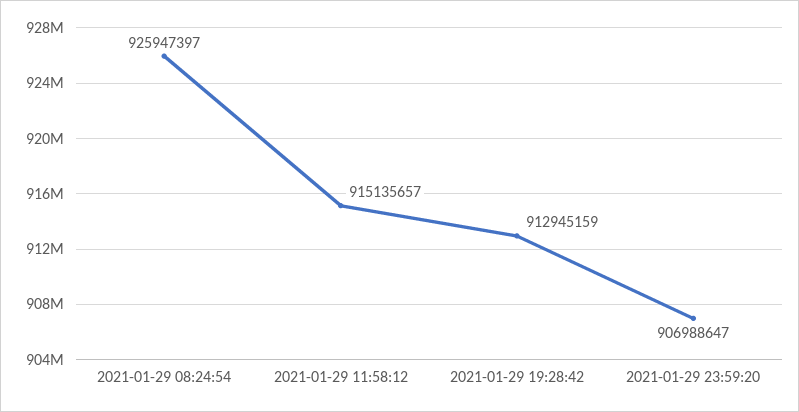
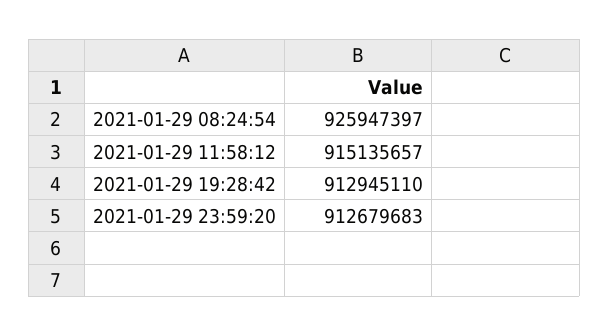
2021-01-29 19:28:42: 912945159 -> 912945110
2021-01-29 23:59:20: 906988647 -> 912679683

